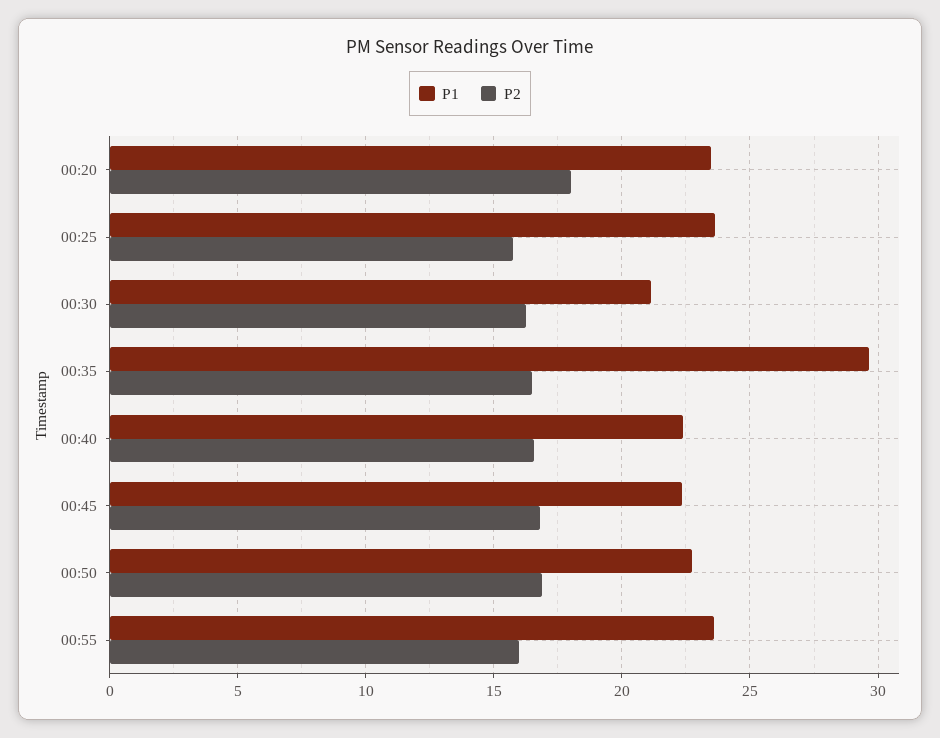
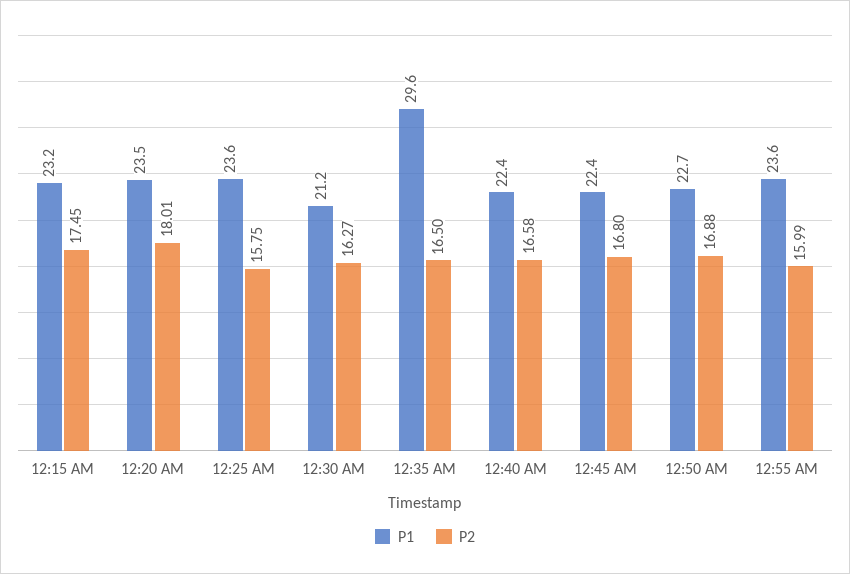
P1, 12:15 AM: none -> 23.2
P2, 12:15 AM: none -> 17.45

